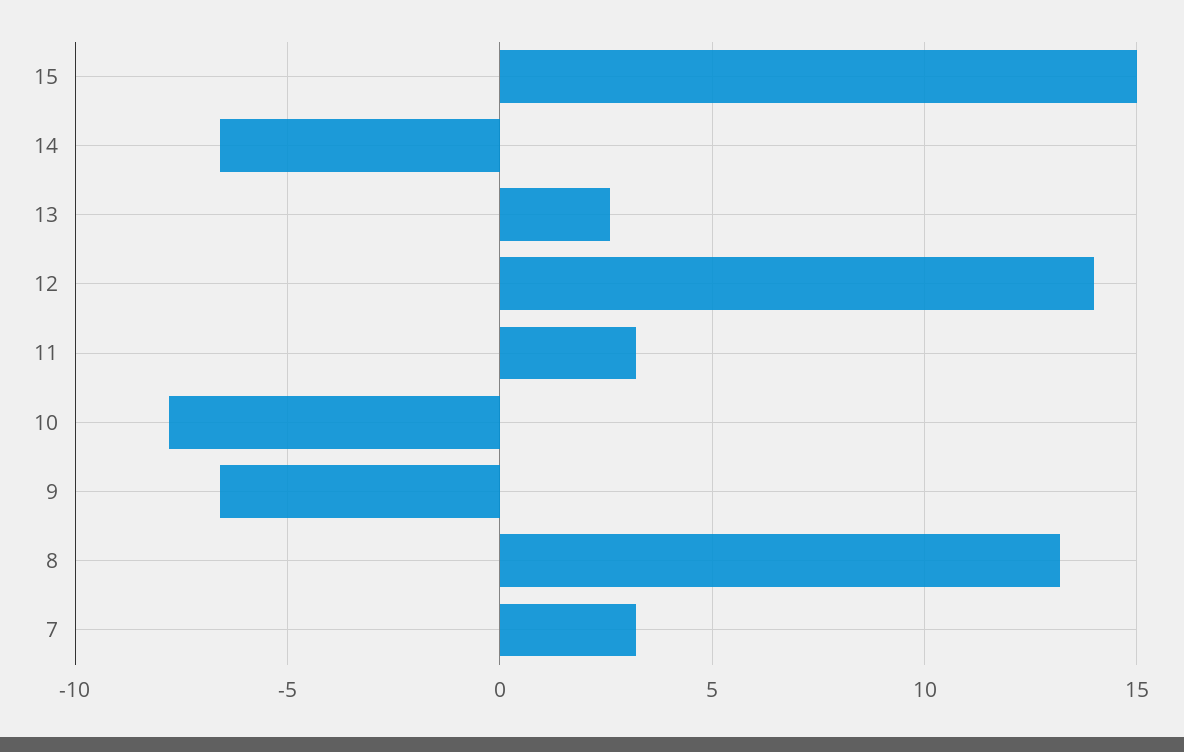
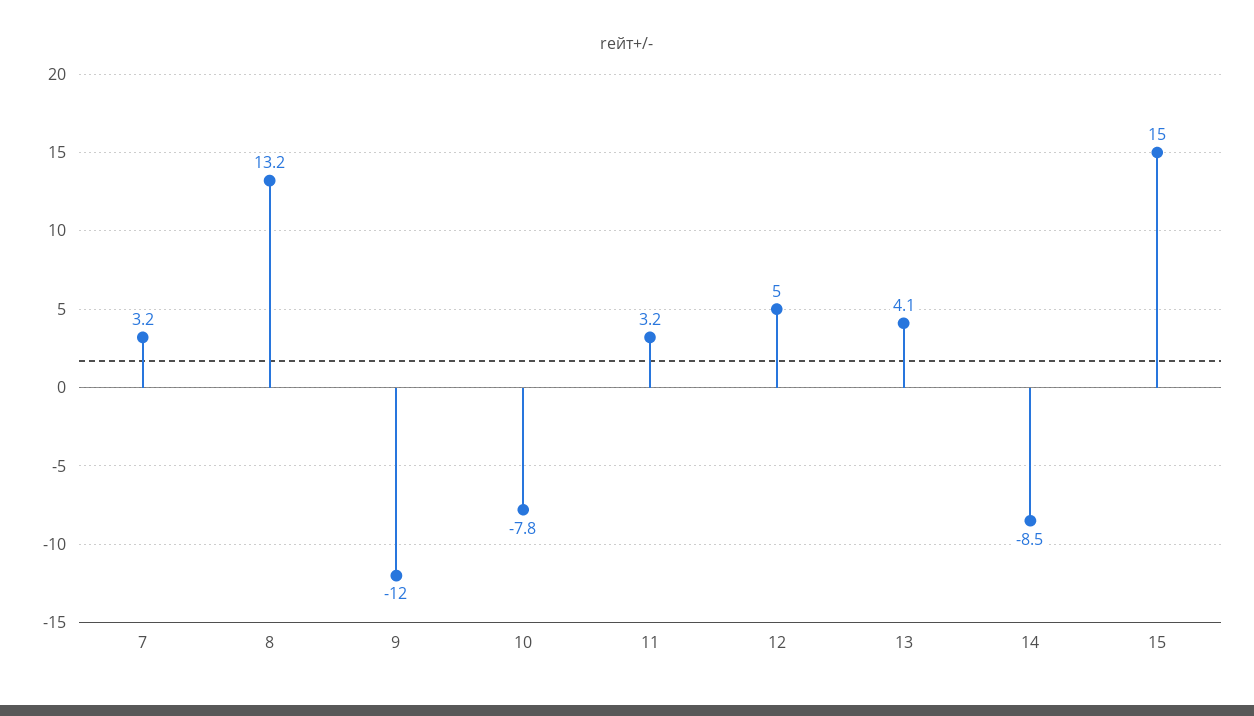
14: -6.5 -> -8.5
13: 2.5 -> 4.1
12: 14 -> 5
9: -6.5 -> -12

